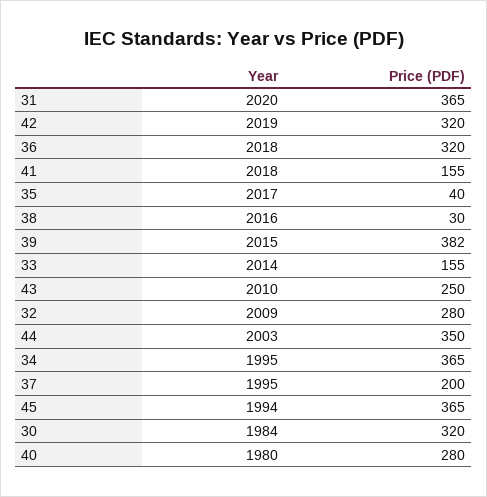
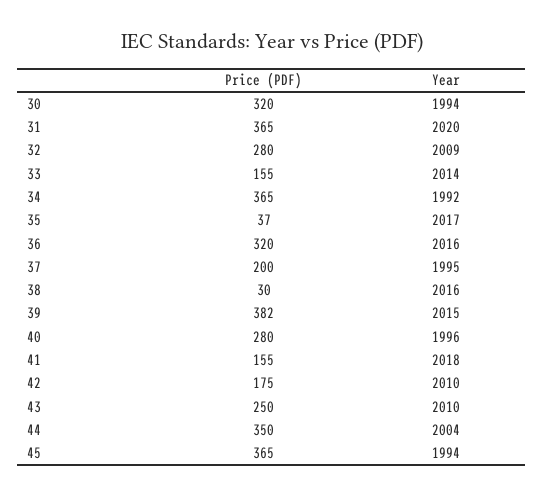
Year, 42: 2019 -> 2010
Price (PDF), 42: 320 -> 175
Year, 36: 2018 -> 2016
Price (PDF), 35: 40 -> 37
Year, 44: 2003 -> 2004
Year, 34: 1995 -> 1992
Year, 30: 1984 -> 1994
Year, 40: 1980 -> 1996

